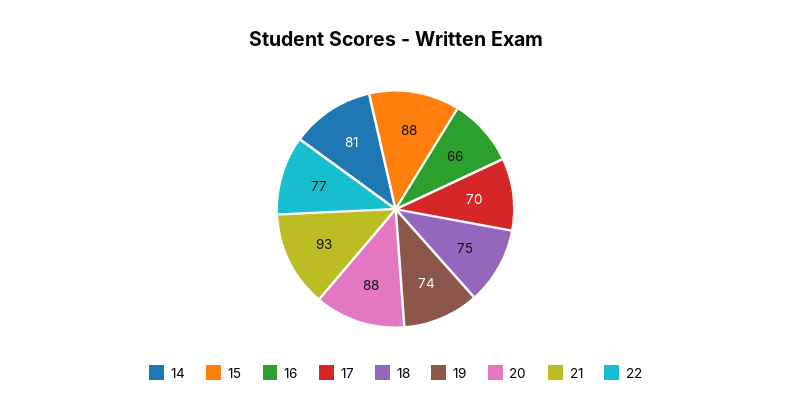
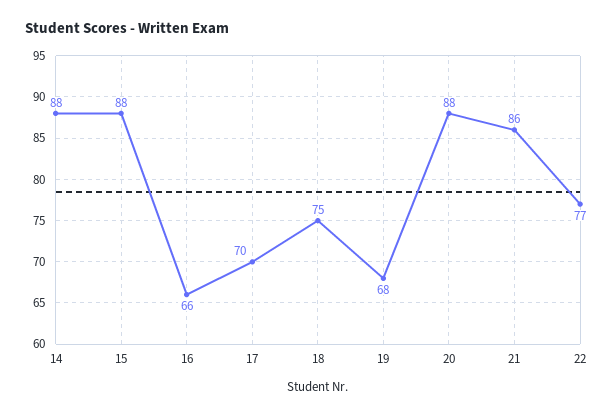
14: 81 -> 88
19: 74 -> 68
21: 93 -> 86

